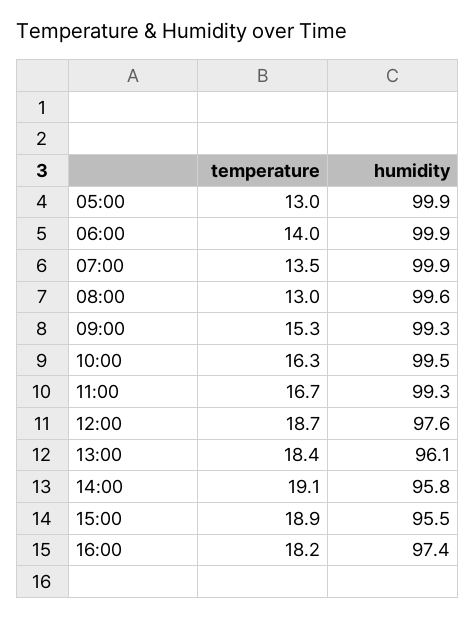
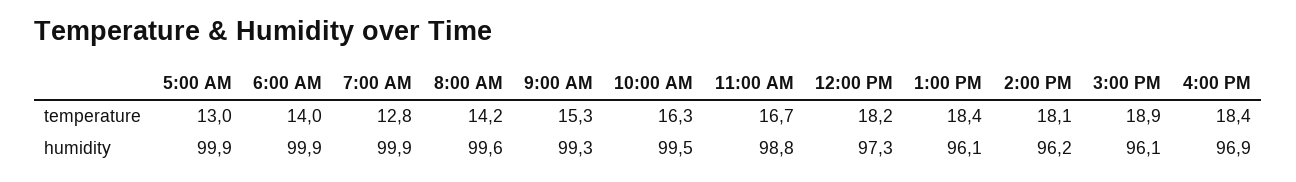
temperature, 07:00: 13.5 -> 12.8
temperature, 08:00: 13 -> 14.2
humidity, 11:00: 99.3 -> 98.8
temperature, 12:00: 18.7 -> 18.2
humidity, 12:00: 97.6 -> 97.3
temperature, 14:00: 19.1 -> 18.1
humidity, 14:00: 95.8 -> 96.2
humidity, 15:00: 95.5 -> 96.1
temperature, 16:00: 18.2 -> 18.4
humidity, 16:00: 97.4 -> 96.9

